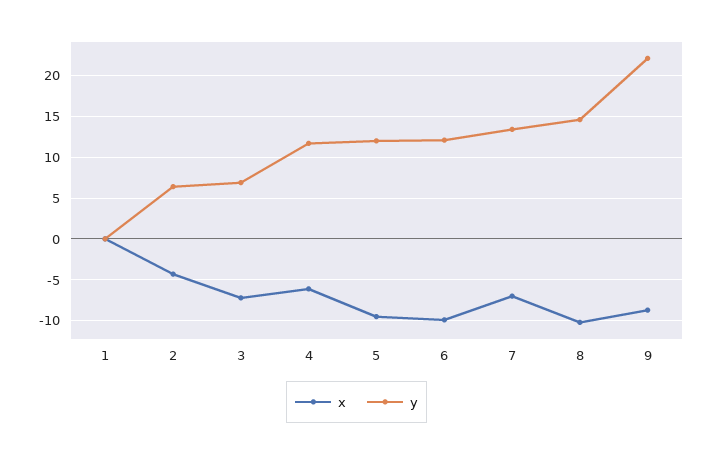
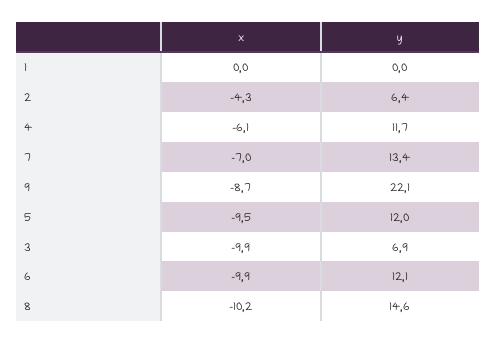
x, 3: -7 -> -9.9

